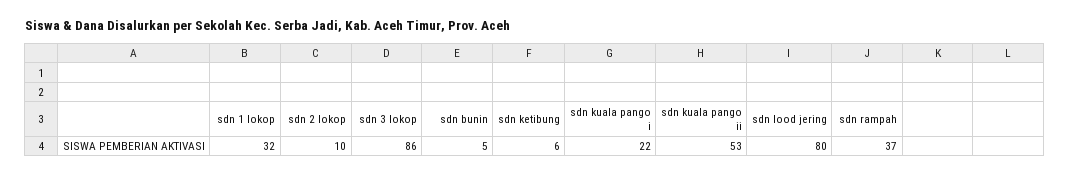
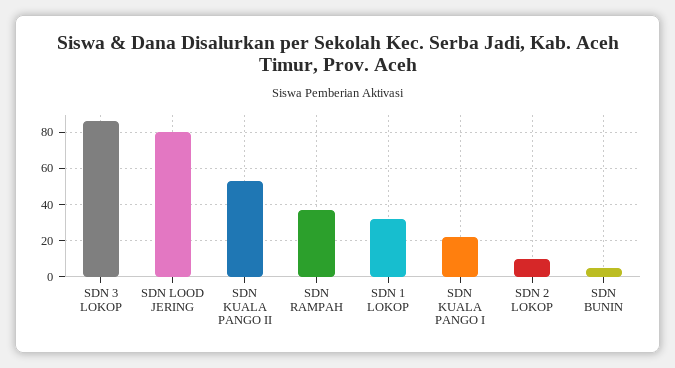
sdn ketibung: 6 -> none

